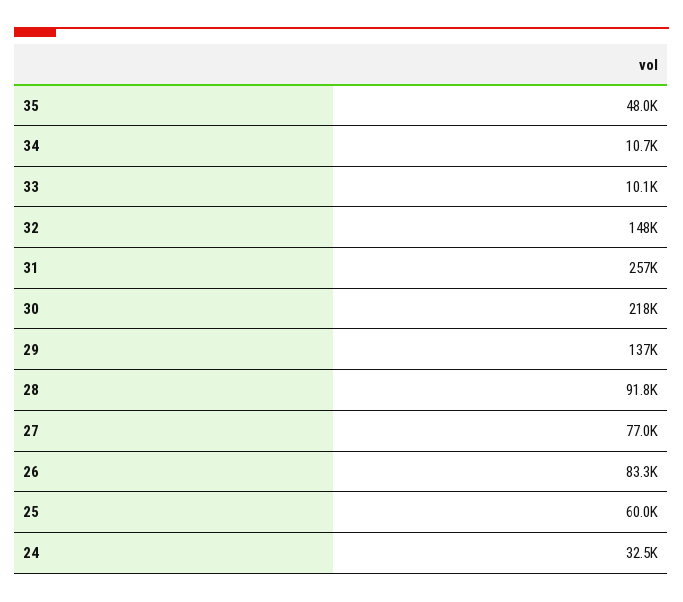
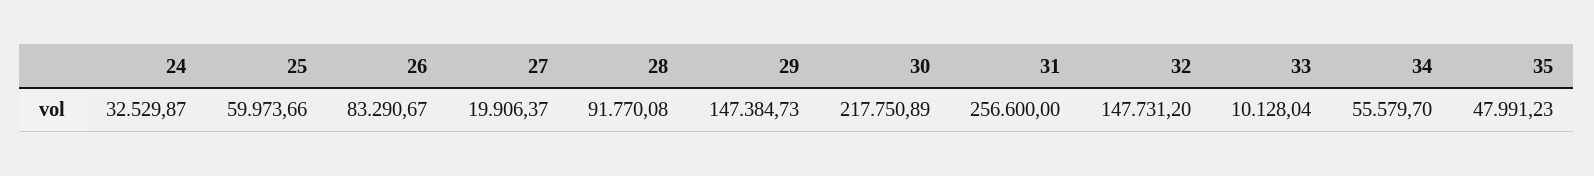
34: 10700 -> 55579.7
29: 137000 -> 147384.73
27: 77000 -> 19906.37

